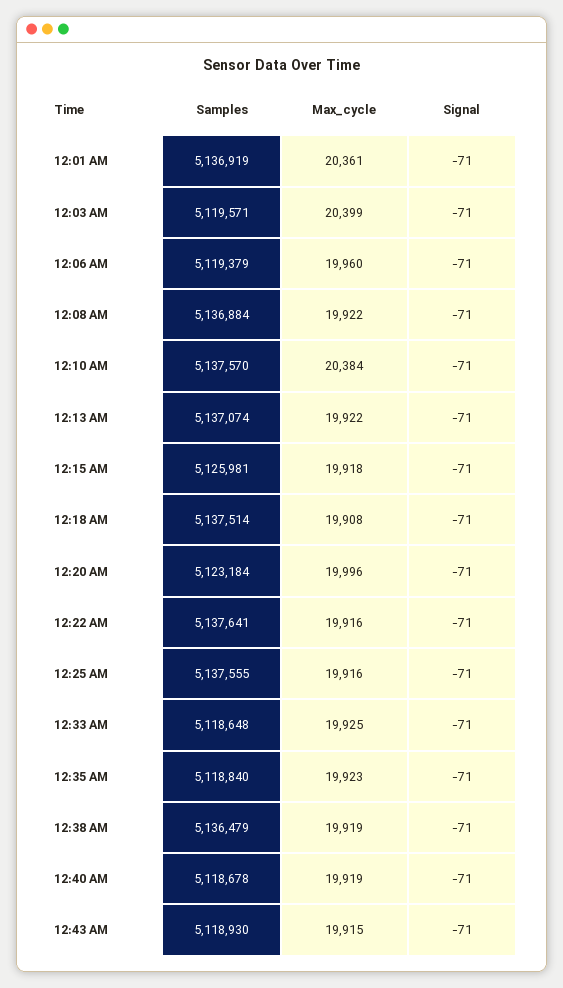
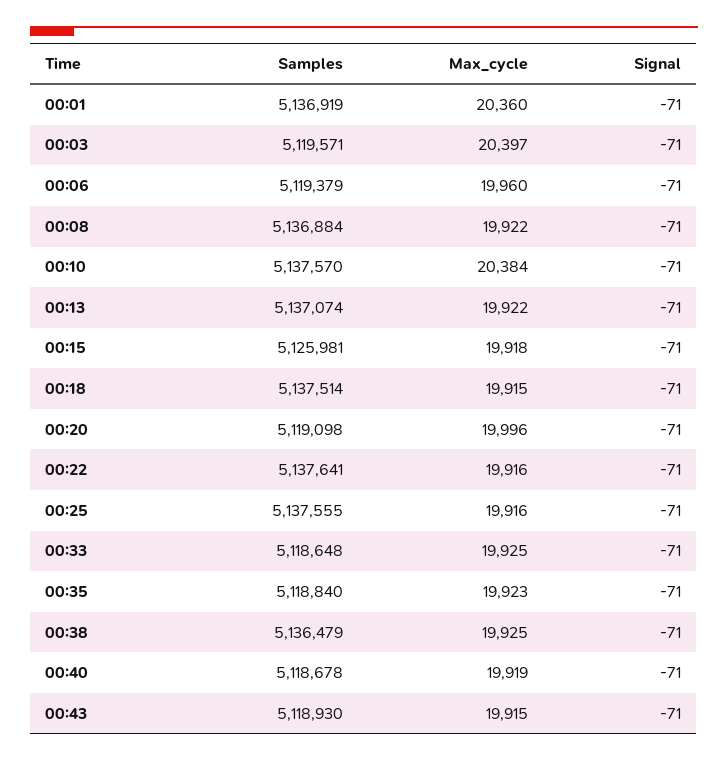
Max_cycle, 12:01 AM: 20361 -> 20360
Max_cycle, 12:03 AM: 20399 -> 20397
Max_cycle, 12:18 AM: 19908 -> 19915
Samples, 12:20 AM: 5123184 -> 5119098
Max_cycle, 12:38 AM: 19919 -> 19925

